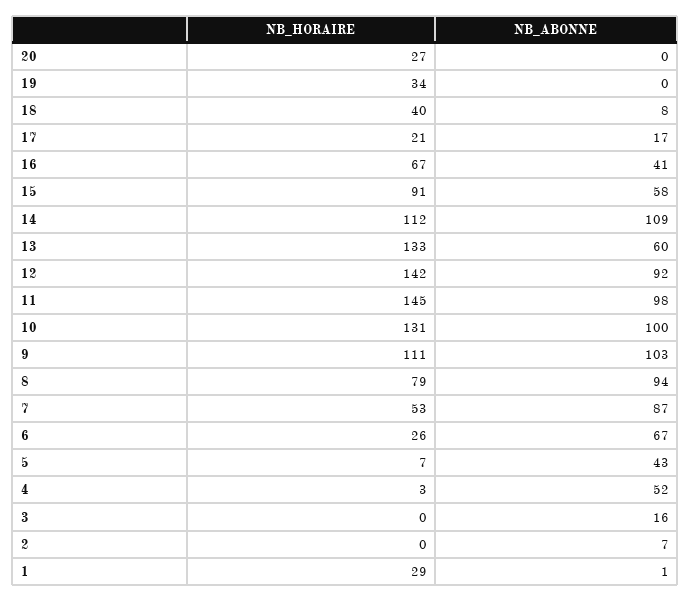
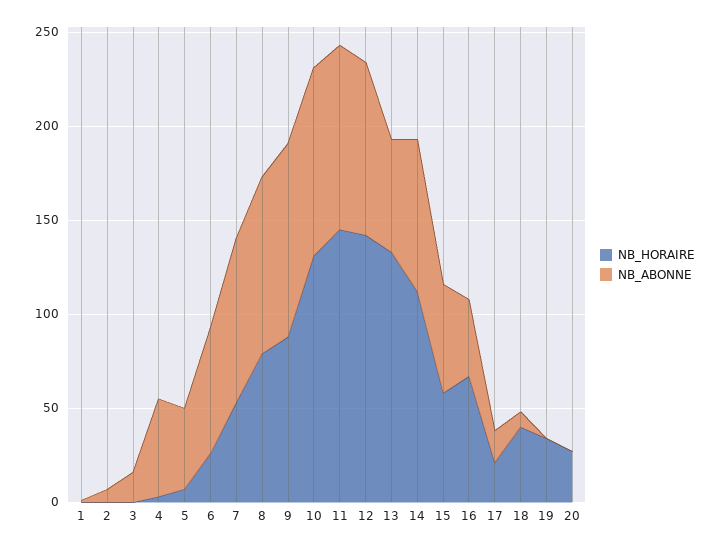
NB_HORAIRE, 15: 91 -> 60
NB_ABONNE, 14: 109 -> 80
NB_HORAIRE, 9: 111 -> 90
NB_HORAIRE, 1: 29 -> 0

